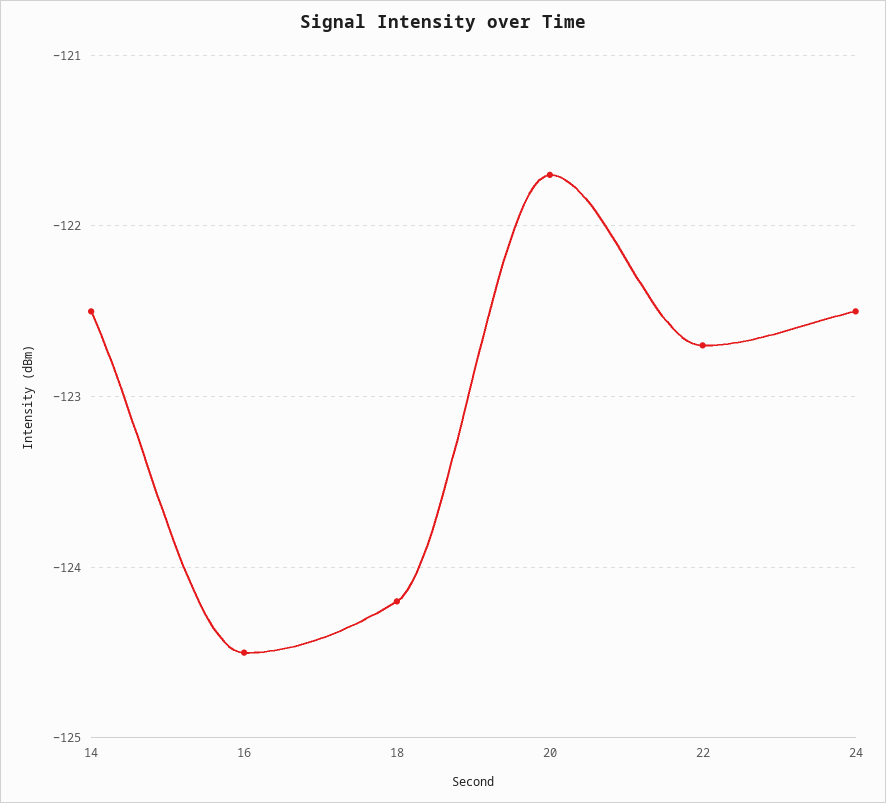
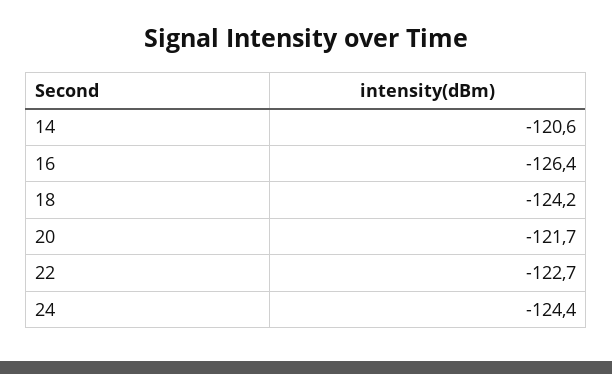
14: -122.5 -> -120.6
16: -124.5 -> -126.4
24: -122.5 -> -124.4

